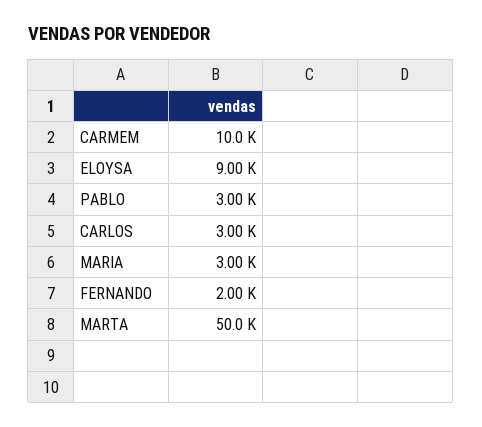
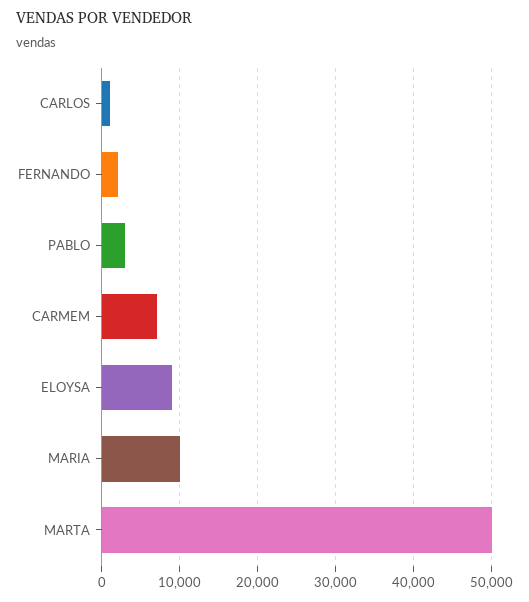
CARMEM: 10000 -> 7000
CARLOS: 3000 -> 1000
MARIA: 3000 -> 10000

